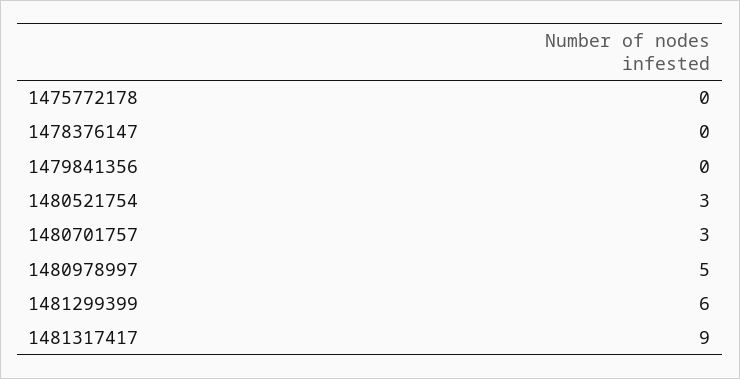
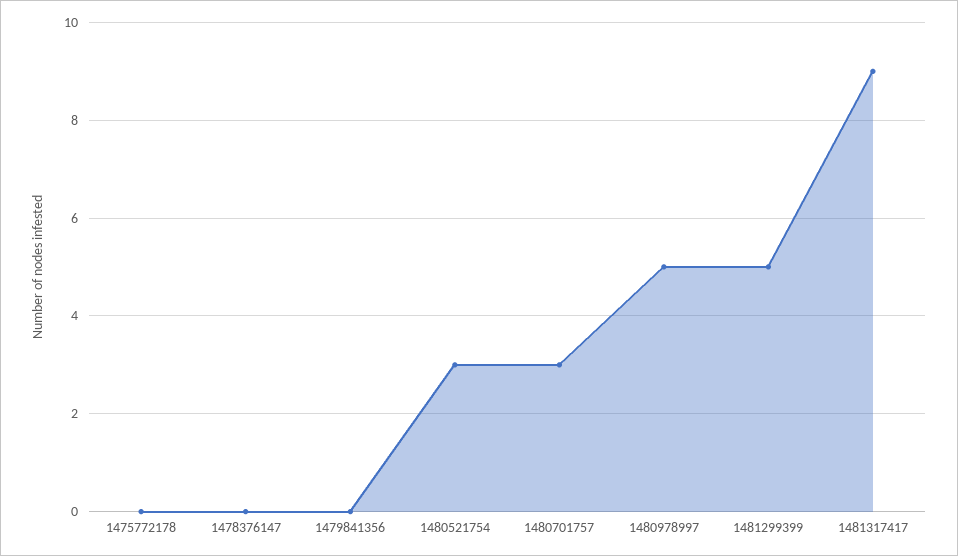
1481299399: 6 -> 5

